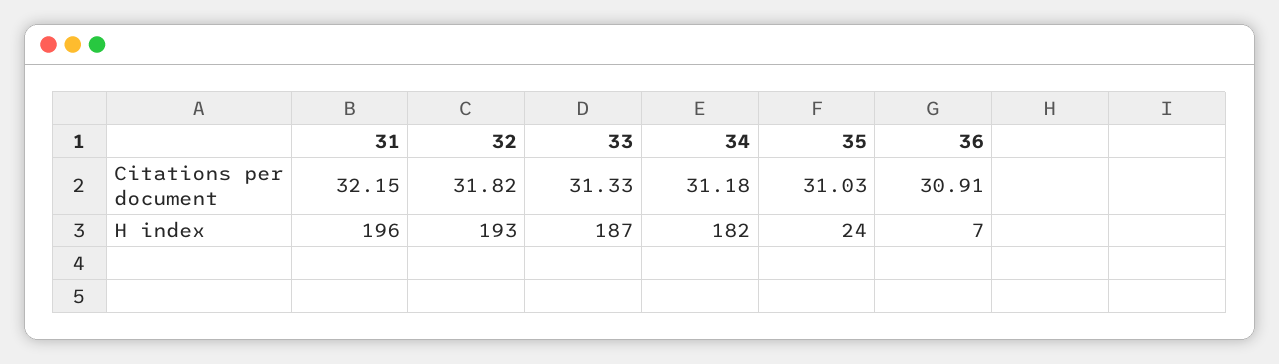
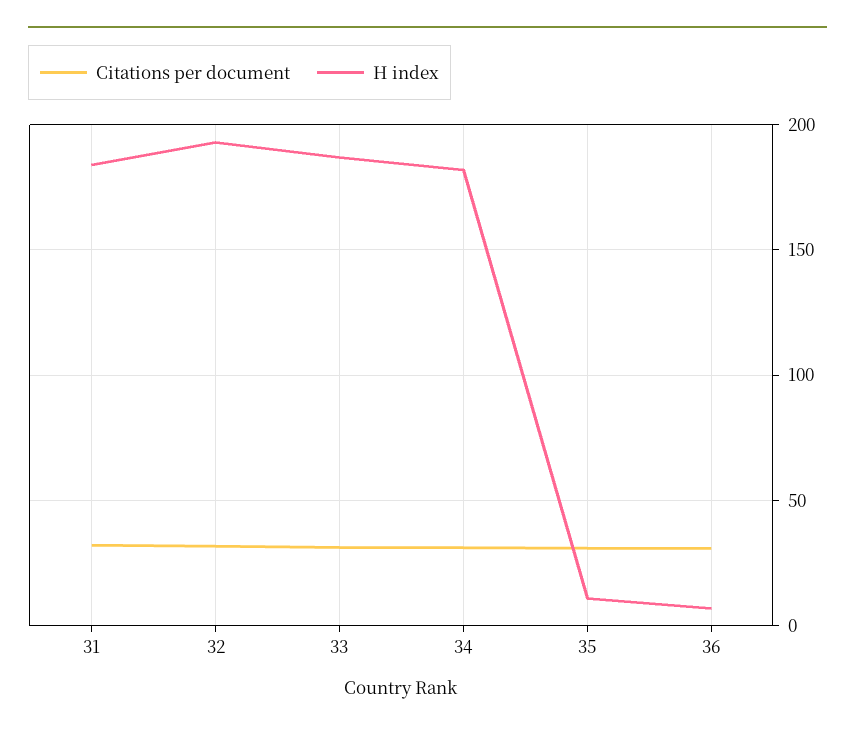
H index, 31: 196 -> 185
H index, 35: 24 -> 10

